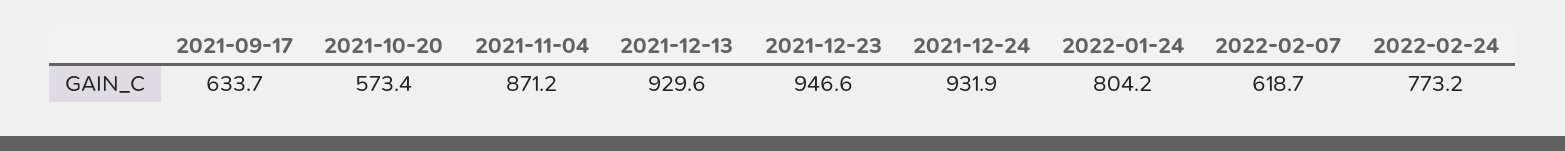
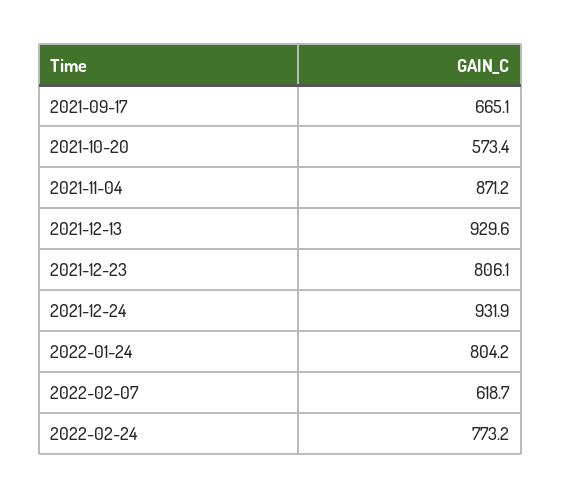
2021-09-17: 633.7 -> 665.1
2021-12-23: 946.6 -> 806.1

